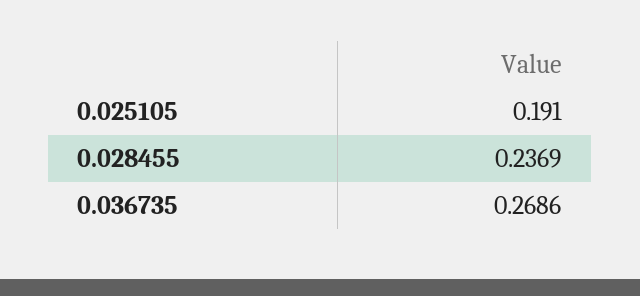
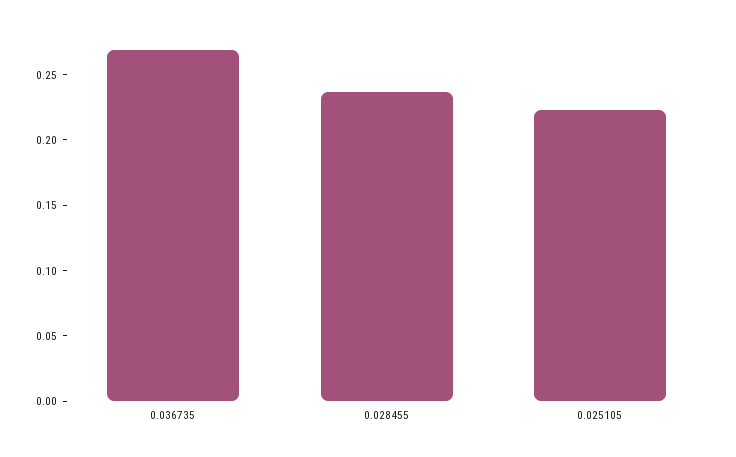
0.025105: 0.191 -> 0.22

